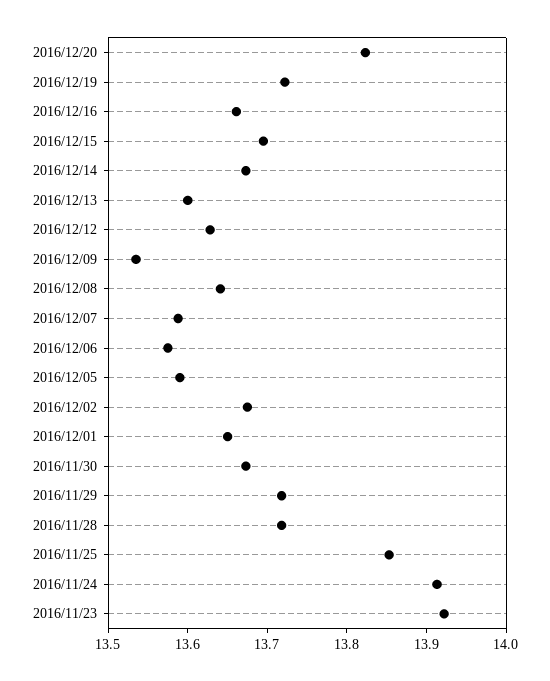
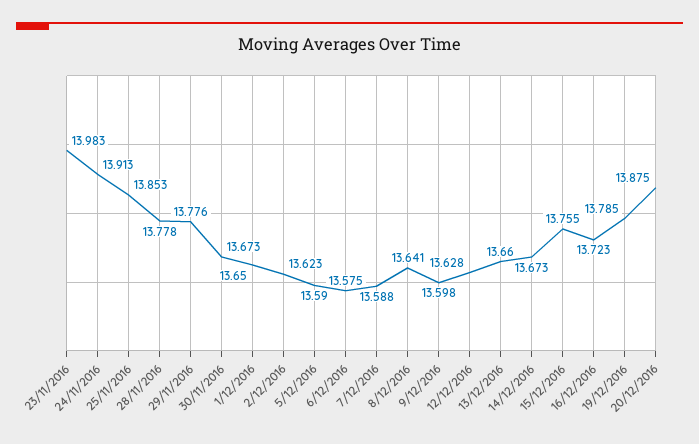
2016/12/20: 13.82 -> 13.875
2016/12/19: 13.72 -> 13.785
2016/12/16: 13.66 -> 13.723
2016/12/15: 13.7 -> 13.755
2016/12/13: 13.6 -> 13.66
2016/12/09: 13.54 -> 13.598
2016/12/02: 13.68 -> 13.623
2016/11/29: 13.72 -> 13.776
2016/11/28: 13.72 -> 13.778
2016/11/23: 13.92 -> 13.983

